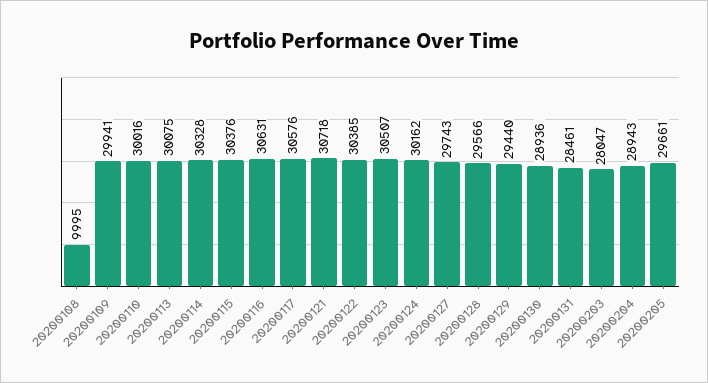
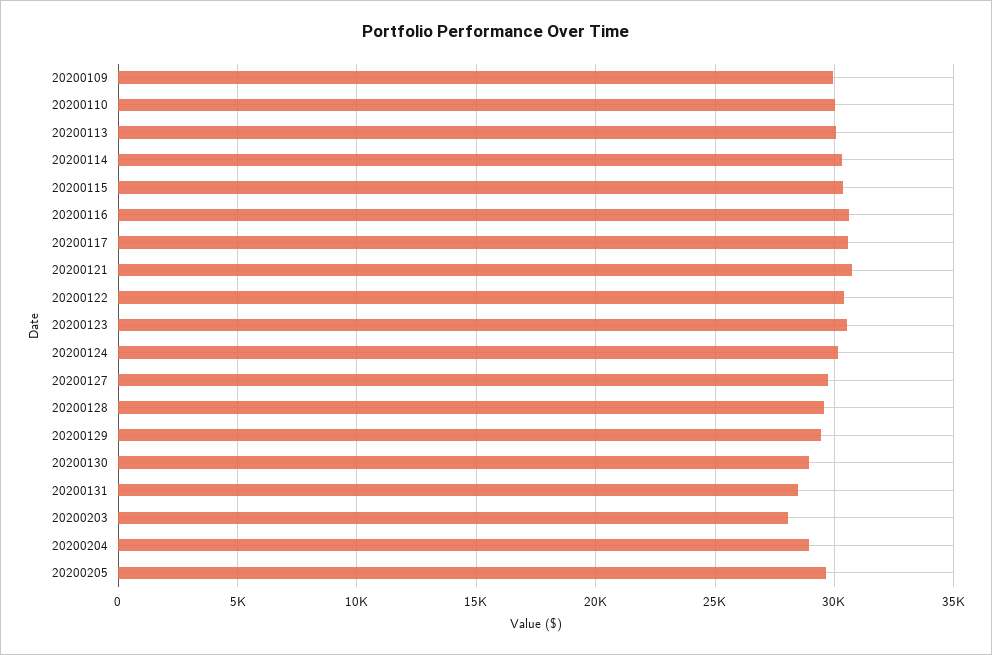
20200108: 9995 -> none

